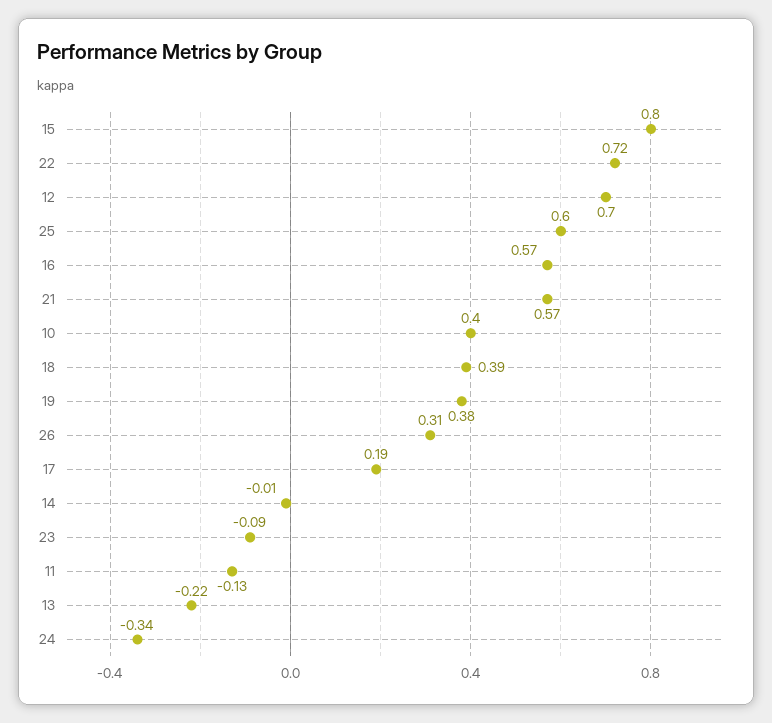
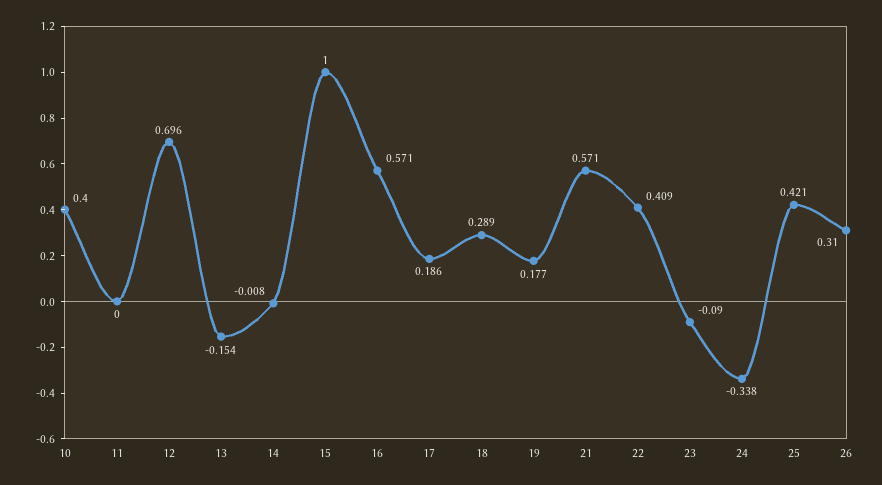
15: 0.8 -> 1
22: 0.72 -> 0.409
25: 0.6 -> 0.421
18: 0.39 -> 0.289
19: 0.38 -> 0.177
11: -0.13 -> 0
13: -0.22 -> -0.154

